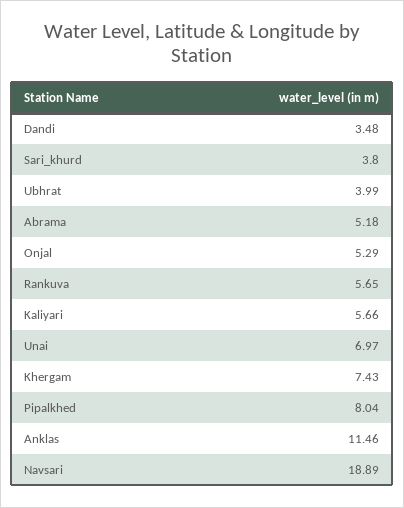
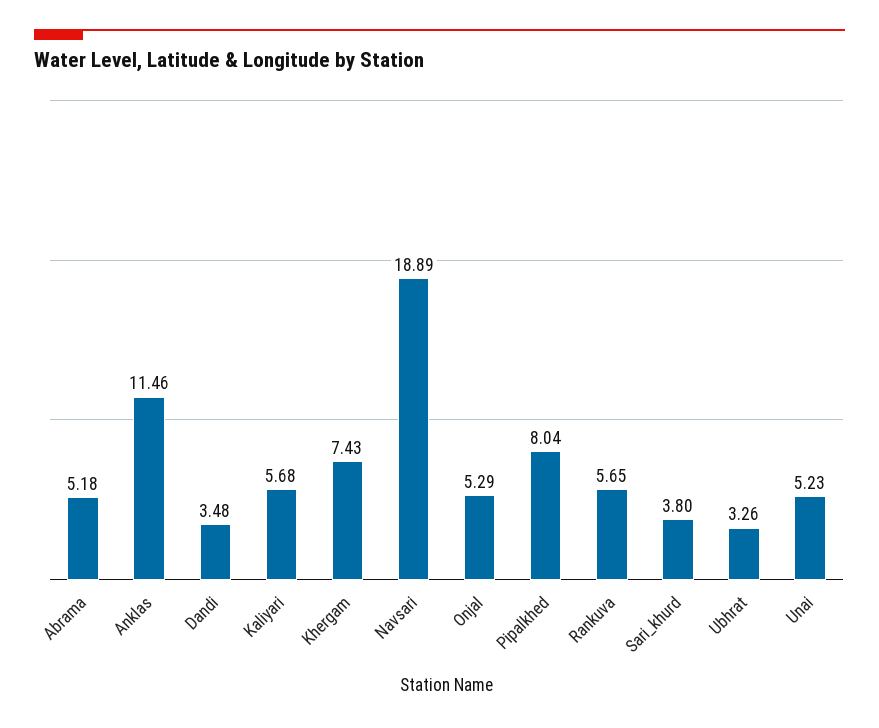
Ubhrat: 3.99 -> 3.26
Kaliyari: 5.66 -> 5.68
Unai: 6.97 -> 5.23

